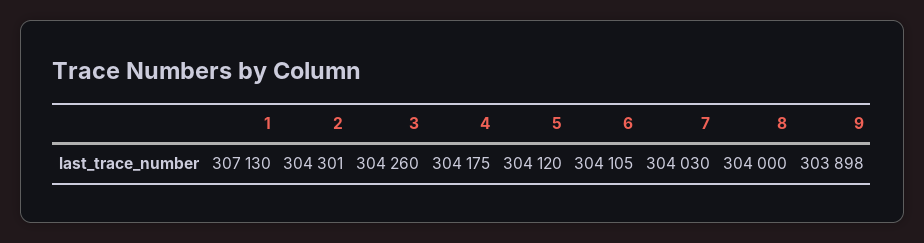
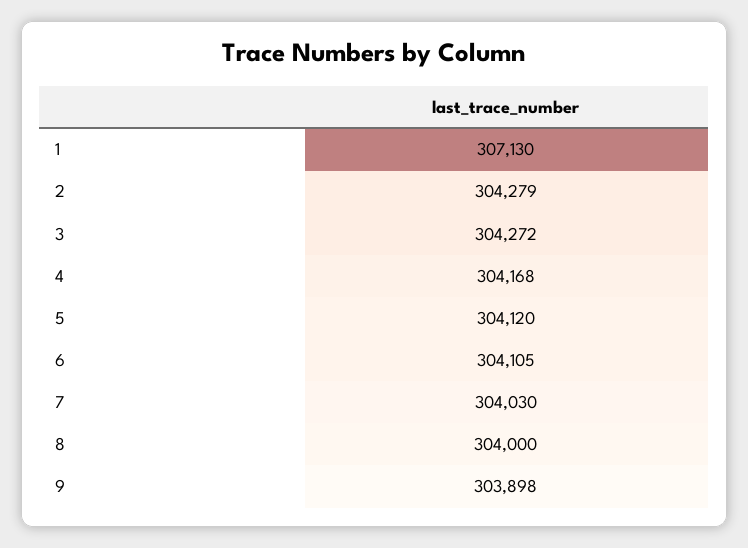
2: 304301 -> 304279
3: 304260 -> 304272
4: 304175 -> 304168

